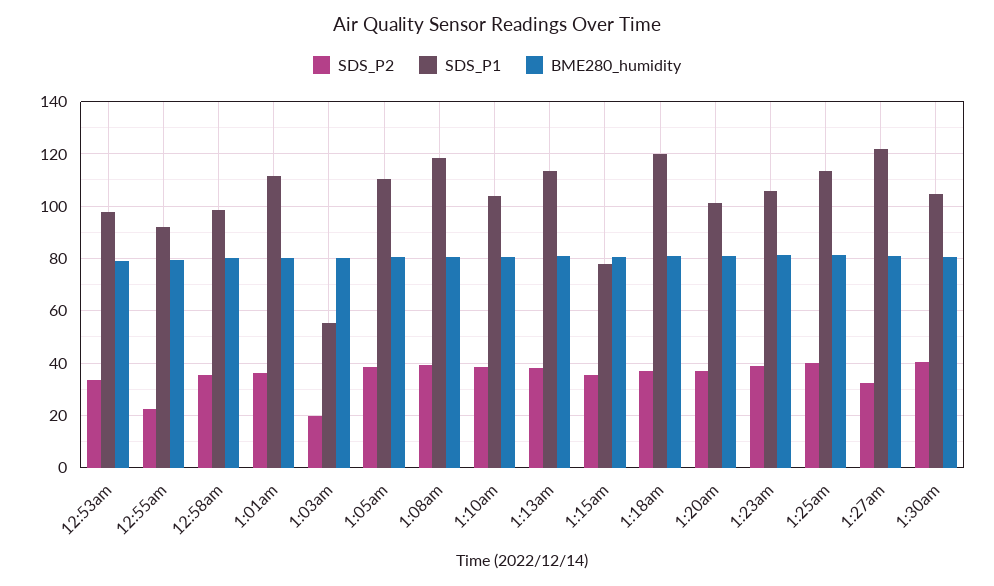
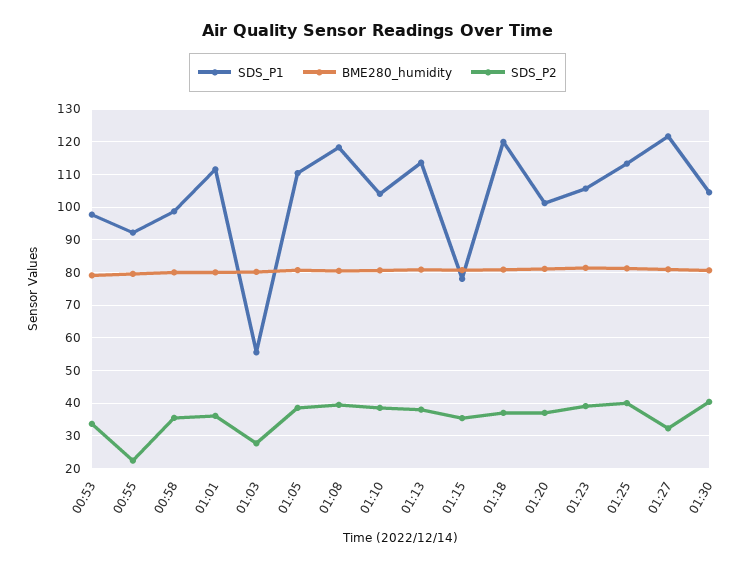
SDS_P2, 1:03am: 20 -> 28

